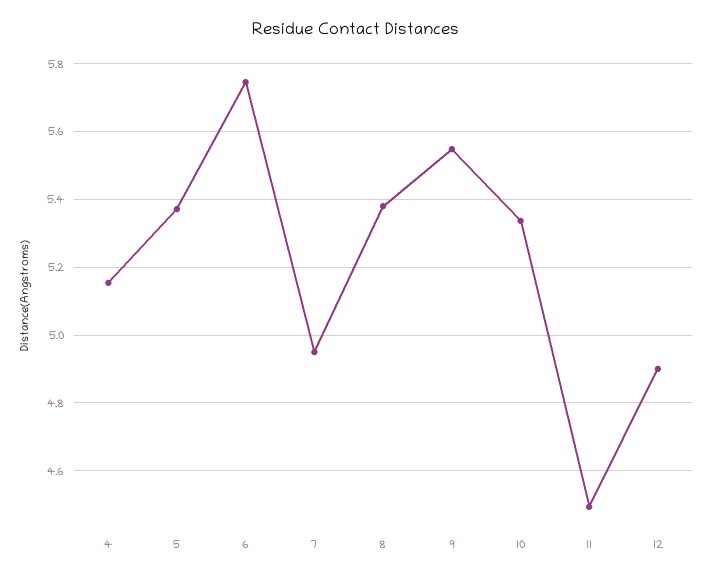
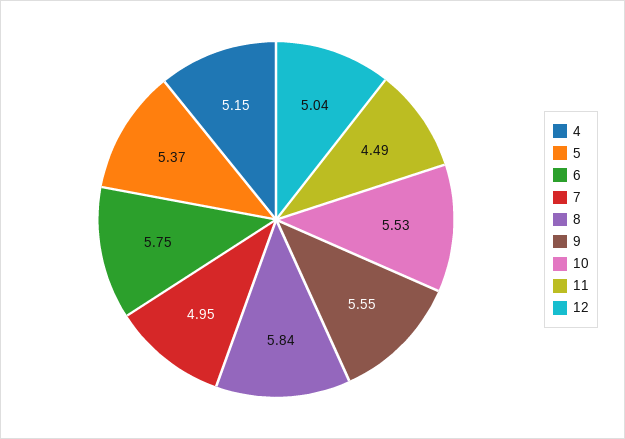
8: 5.38 -> 5.84
10: 5.34 -> 5.53
12: 4.9 -> 5.04

